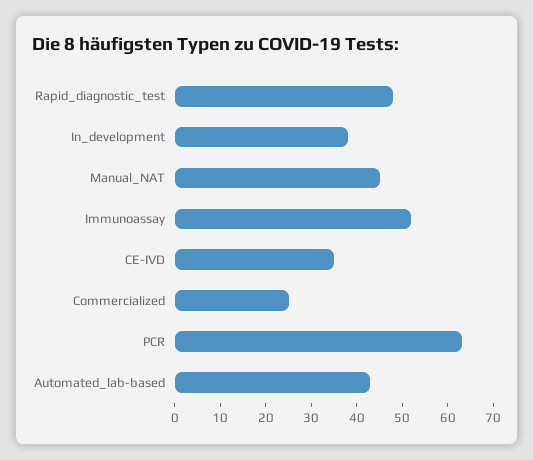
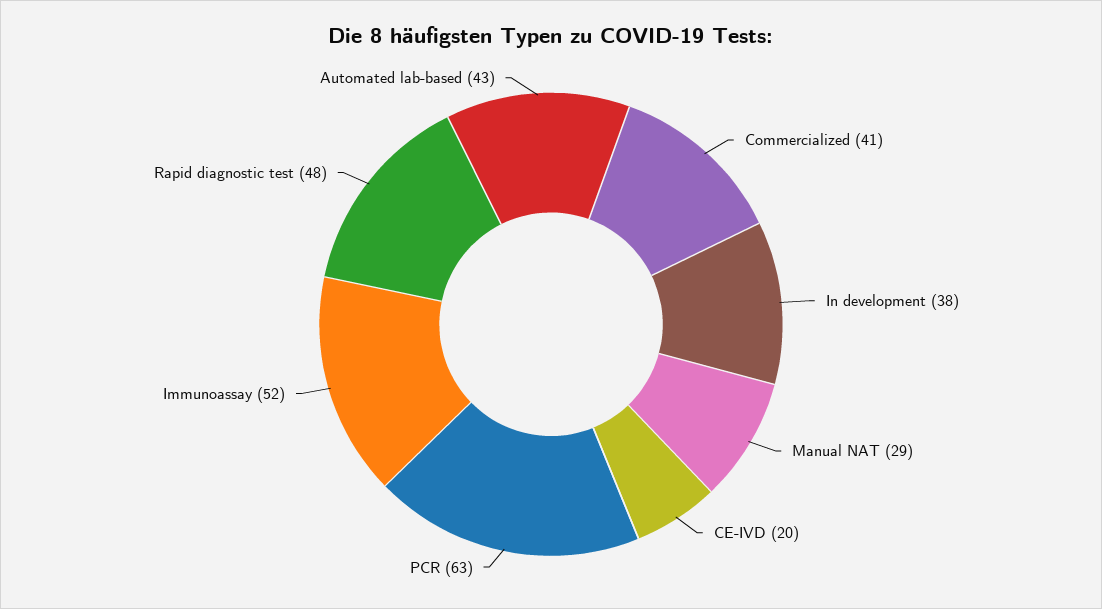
Manual_NAT: 45 -> 29
CE-IVD: 35 -> 20
Commercialized: 25 -> 41

